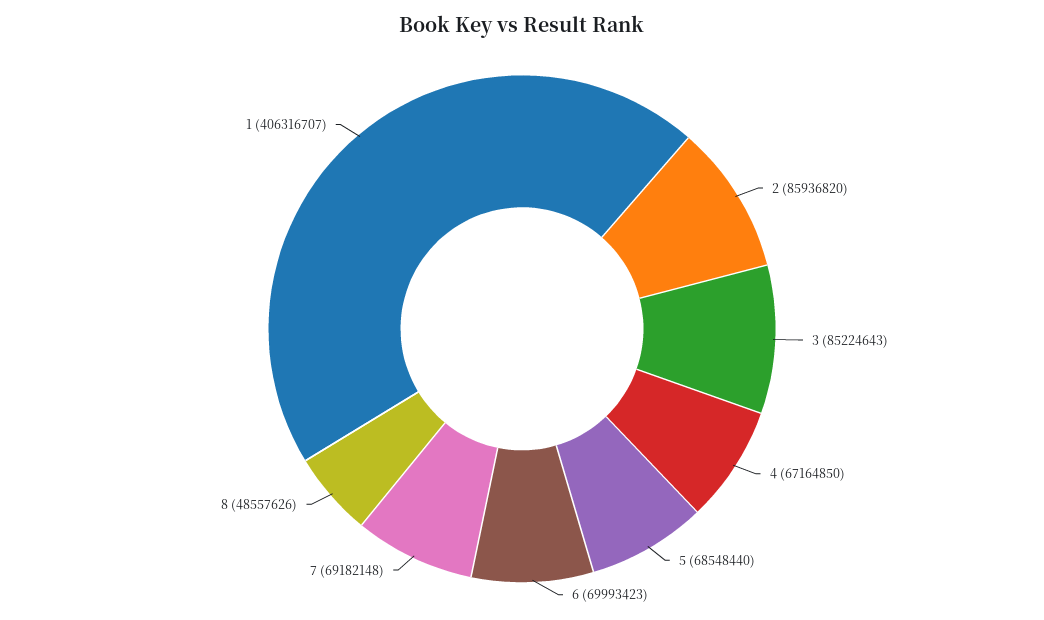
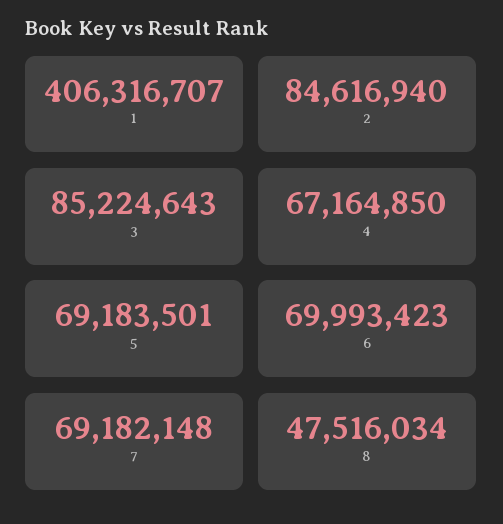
2: 85936820 -> 84616940
5: 68548440 -> 69183501
8: 48557626 -> 47516034

